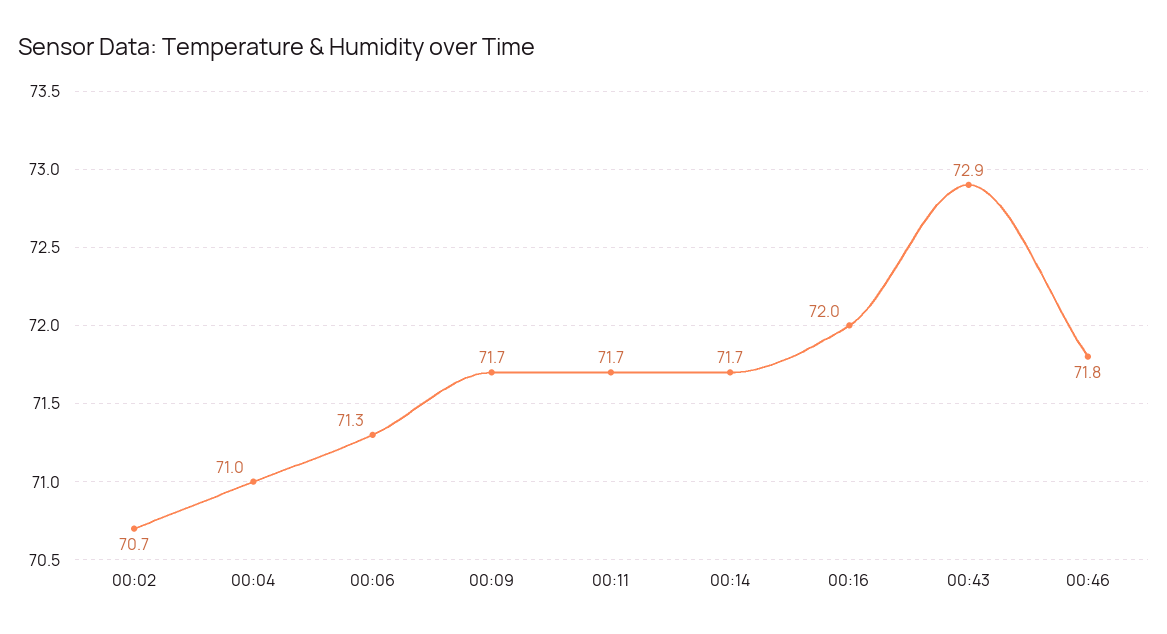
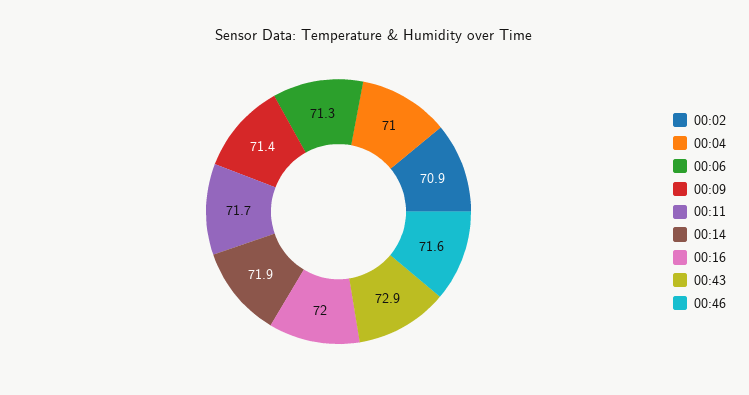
00:02: 70.7 -> 70.9
00:09: 71.7 -> 71.4
00:14: 71.7 -> 71.9
00:46: 71.8 -> 71.6

